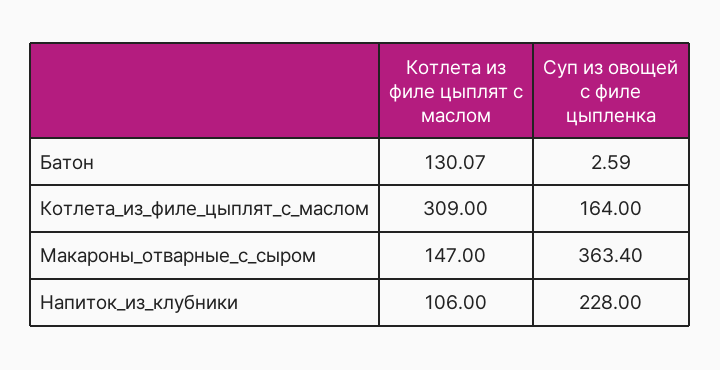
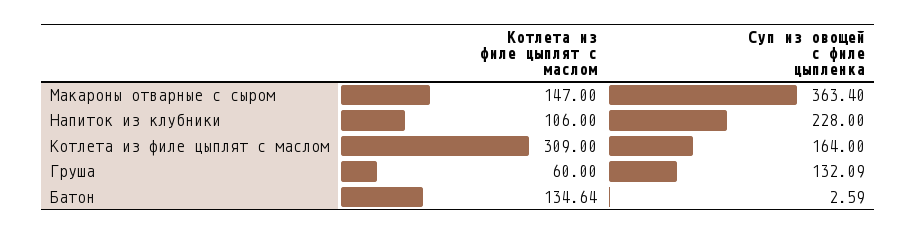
Котлета из филе цыплят с маслом, Батон: 130.07 -> 134.64
Котлета из филе цыплят с маслом, Груша: none -> 60
Суп из овощей с филе цыпленка, Груша: none -> 132.09

